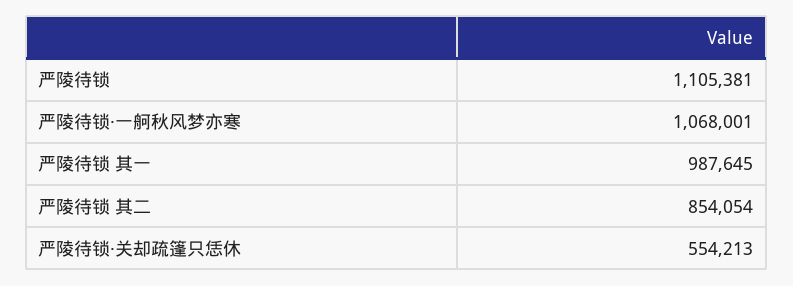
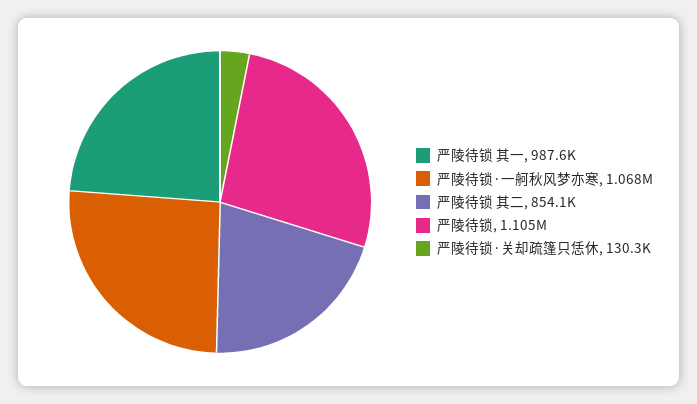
严陵待锁·关却疏篷只恁休: 554213 -> 130300

